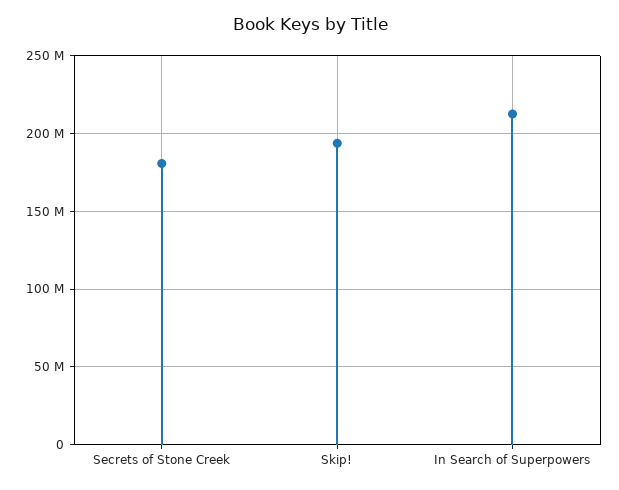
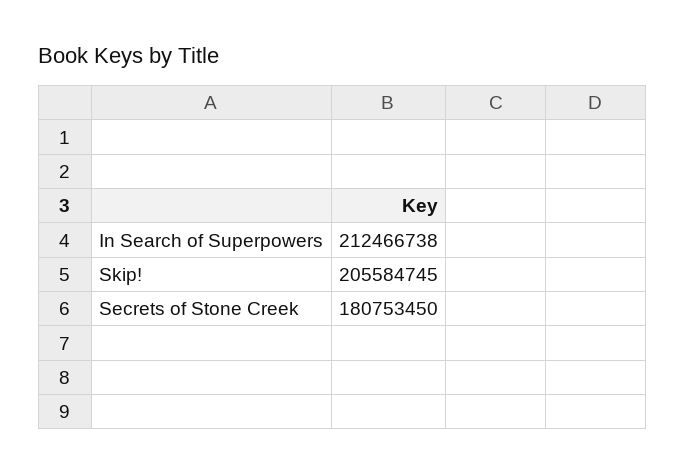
Skip!: 195000000 -> 205584745

